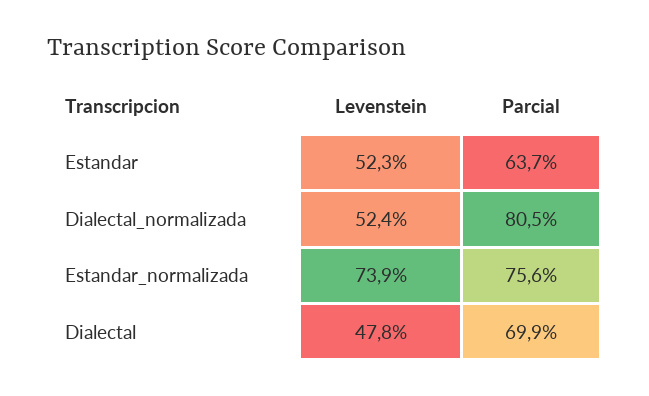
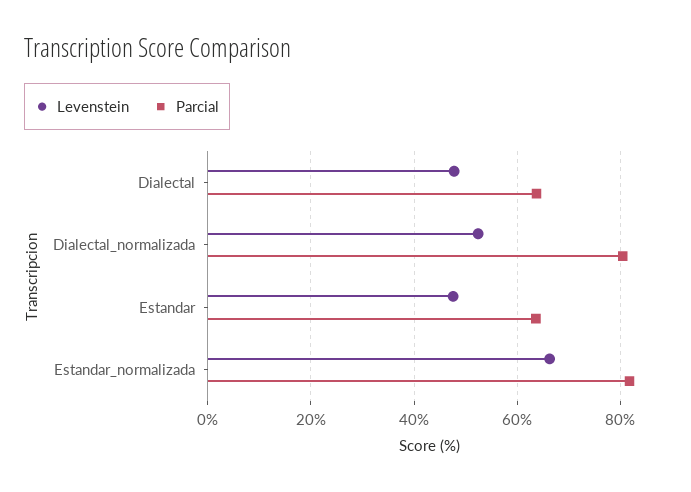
Levenstein, Estandar: 52.3 -> 48
Levenstein, Estandar_normalizada: 73.9 -> 66
Parcial, Estandar_normalizada: 75.6 -> 82
Parcial, Dialectal: 69.9 -> 64

